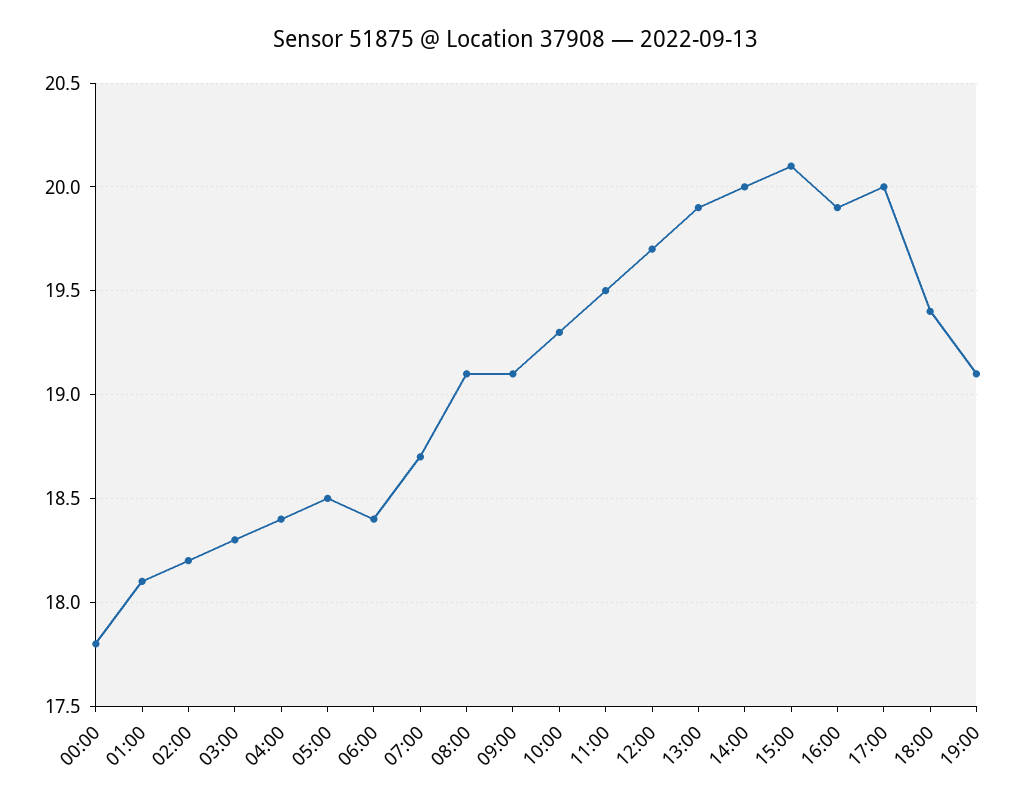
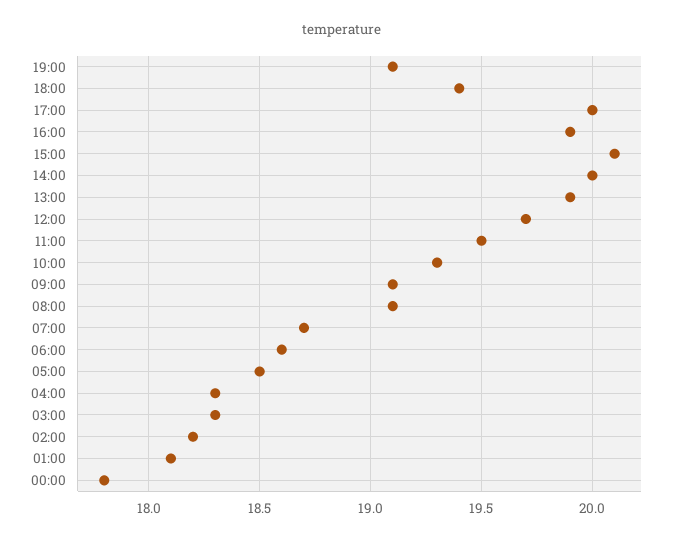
04:00: 18.4 -> 18.3
06:00: 18.4 -> 18.6

